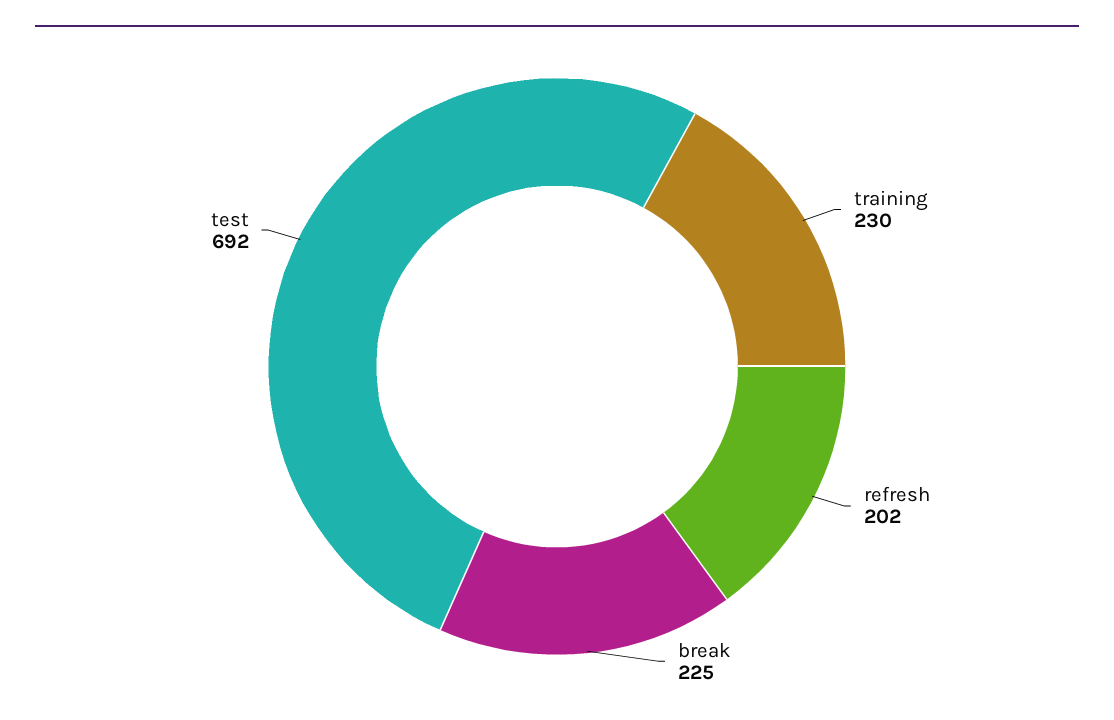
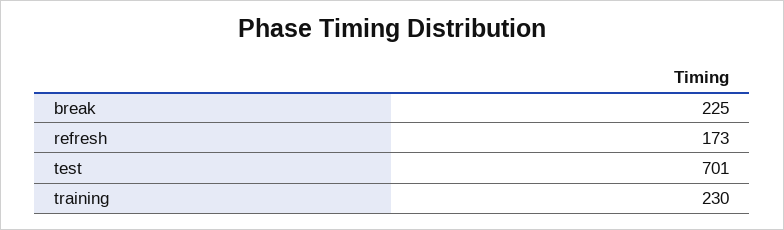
refresh: 202 -> 173
test: 692 -> 701

